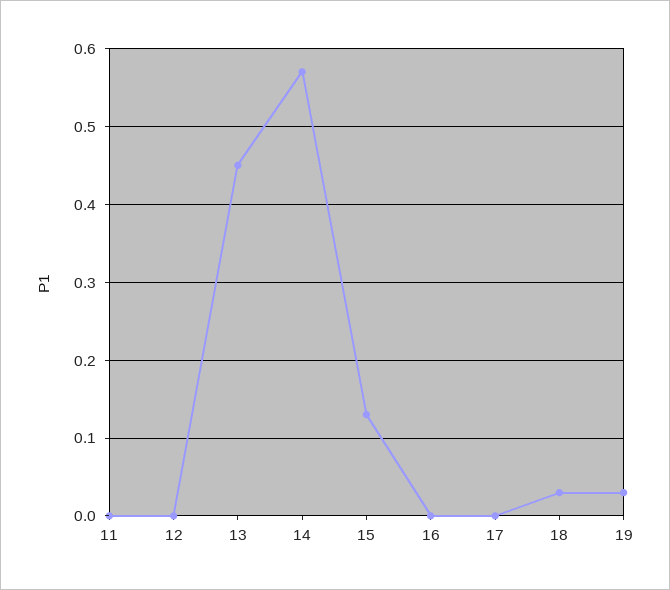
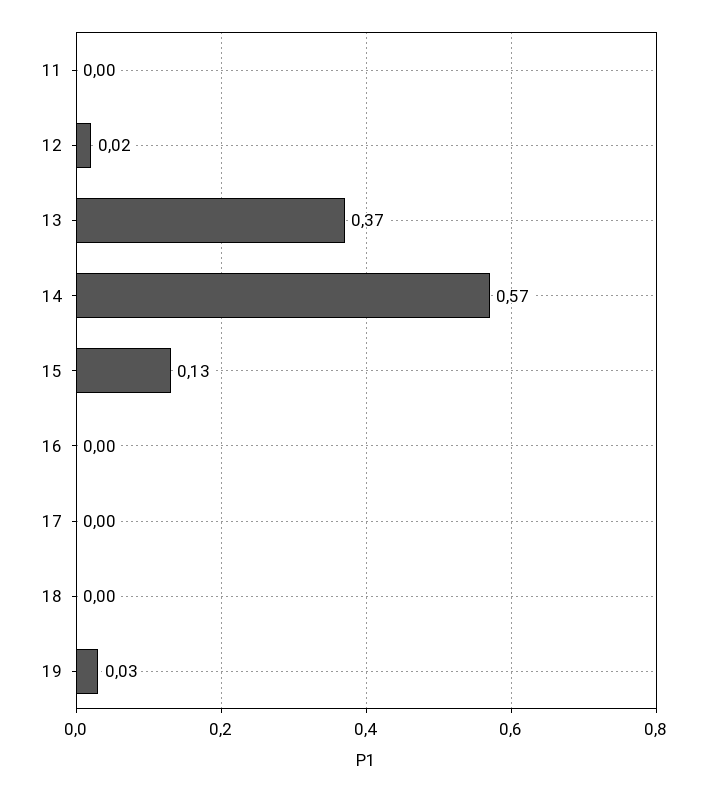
12: 0 -> 0.02
13: 0.45 -> 0.37
18: 0.03 -> 0

